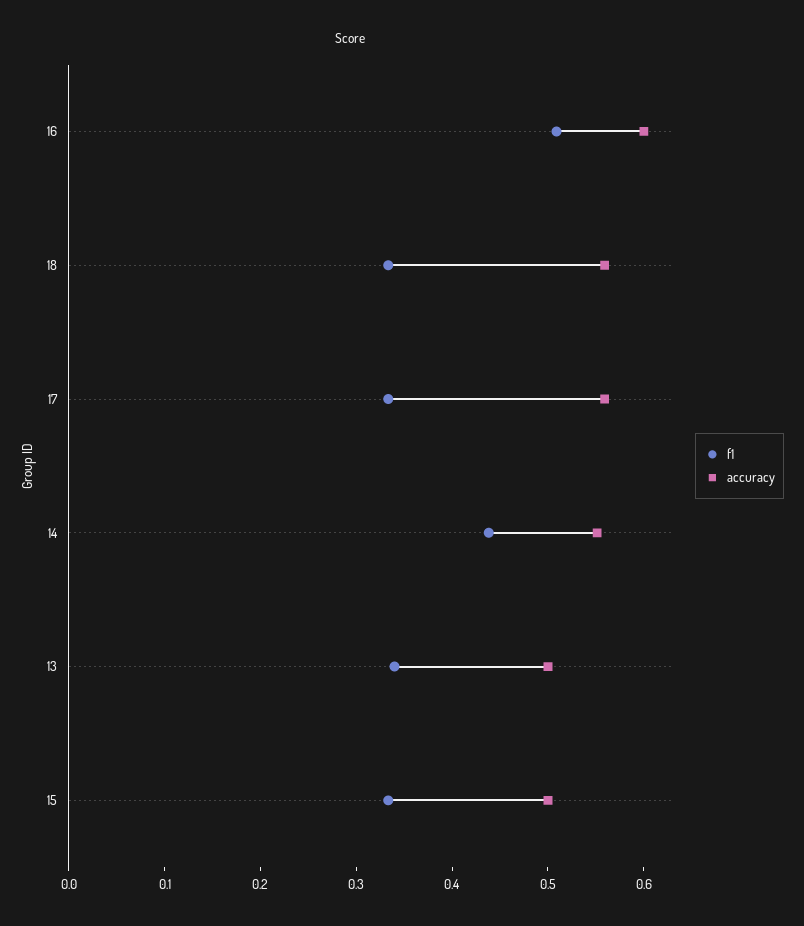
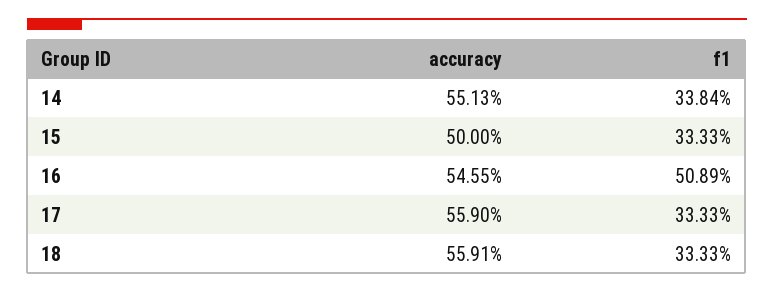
accuracy, 16: 0.6 -> 0.5455
f1, 14: 0.44 -> 0.3384
f1, 13: 0.34 -> none
accuracy, 13: 0.5 -> none

